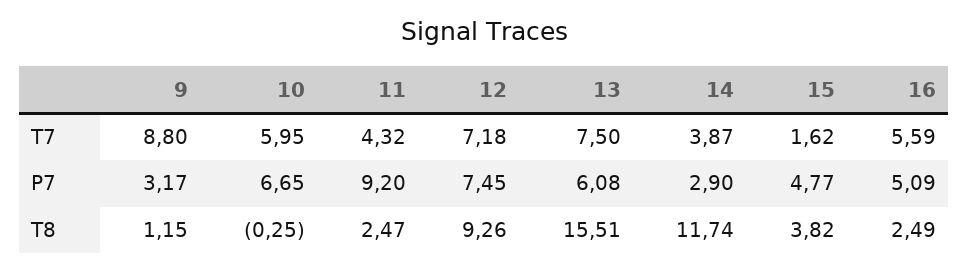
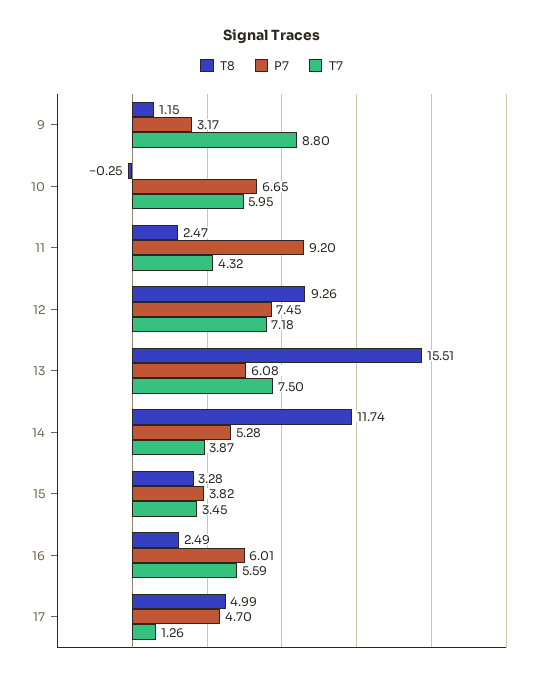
T7, 15: 1.62 -> 3.45
P7, 14: 2.9 -> 5.28
P7, 15: 4.77 -> 3.82
P7, 16: 5.09 -> 6.01
T8, 15: 3.82 -> 3.28
T8, 17: none -> 4.99
P7, 17: none -> 4.7
T7, 17: none -> 1.26

